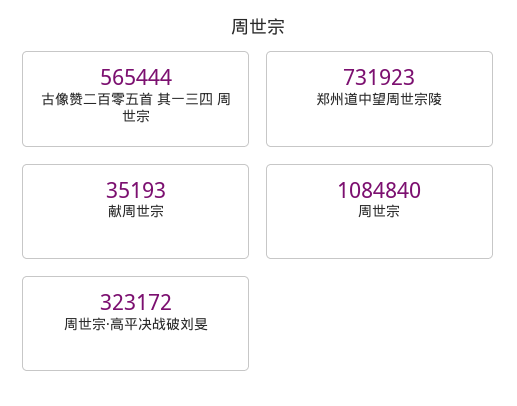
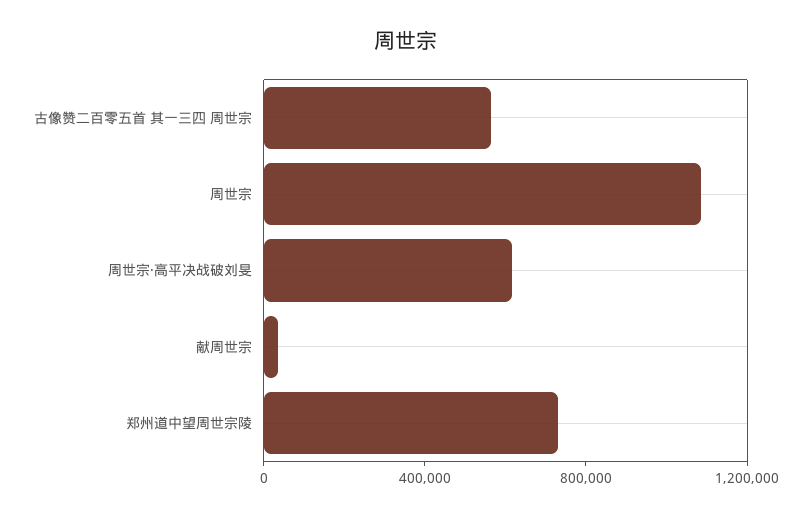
周世宗·高平决战破刘旻: 323172 -> 600000

